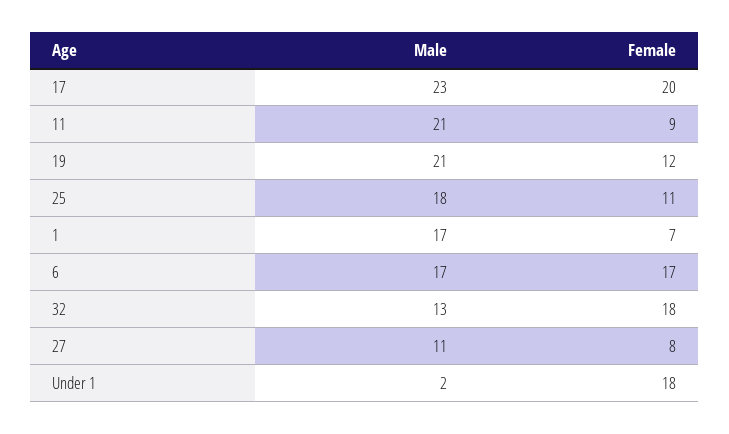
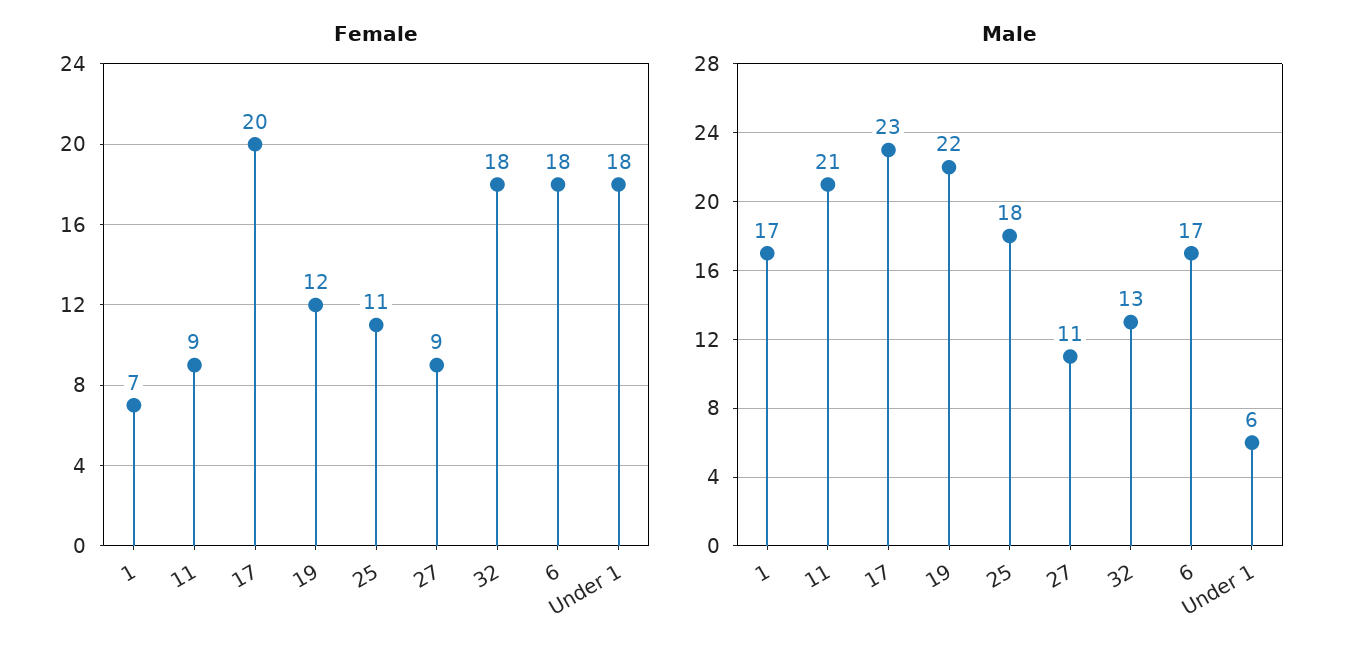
Male, 19: 21 -> 22
Female, 6: 17 -> 18
Female, 27: 8 -> 9
Male, Under 1: 2 -> 6

